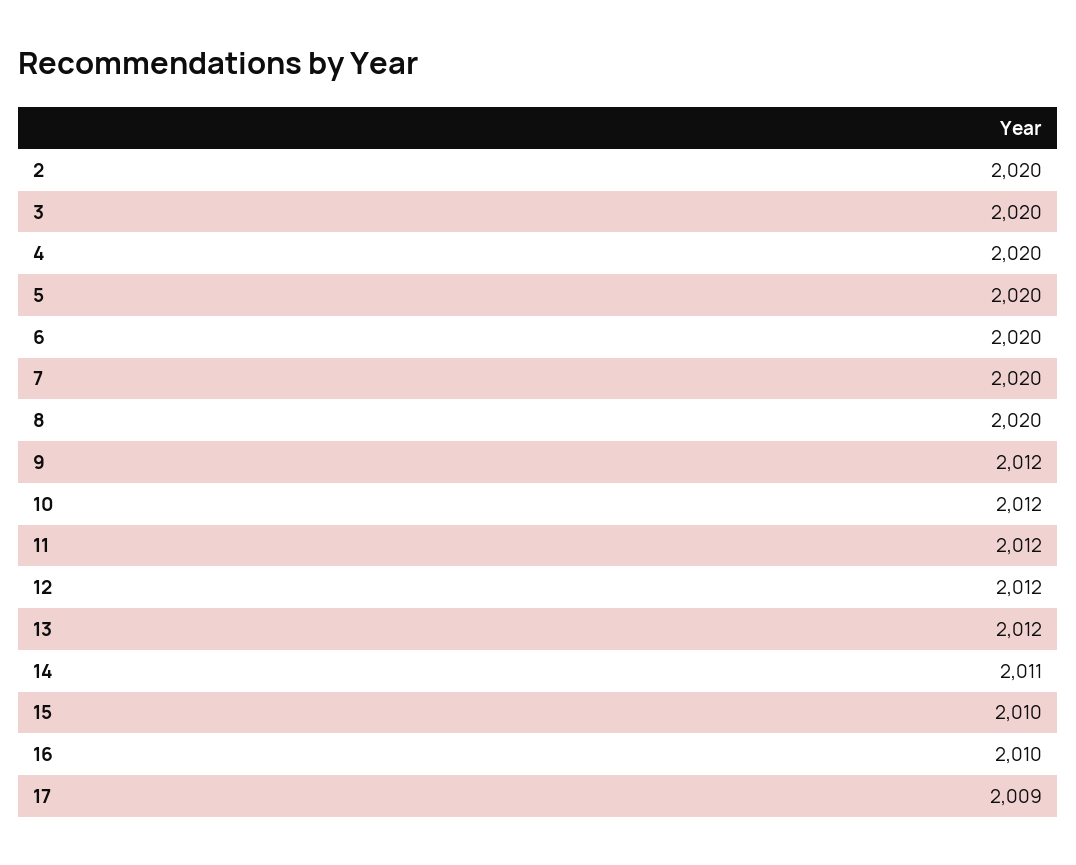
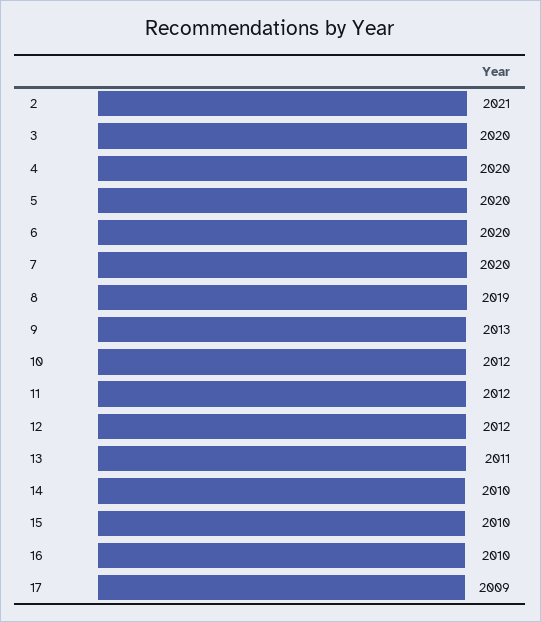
2: 2020 -> 2021
8: 2020 -> 2019
9: 2012 -> 2013
13: 2012 -> 2011
14: 2011 -> 2010

